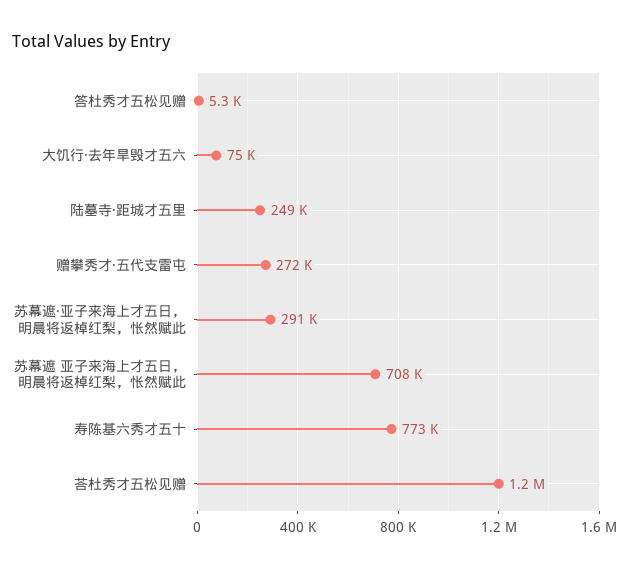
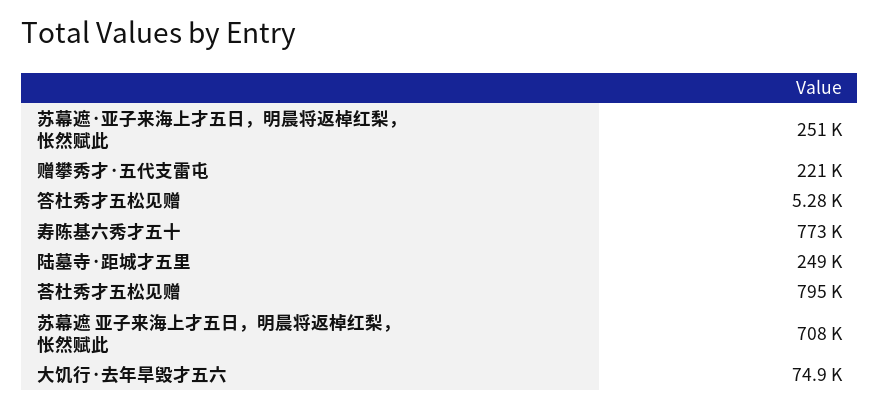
赠攀秀才·五代支雷屯: 272000 -> 221000
苏幕遮·亚子来海上才五日，明晨将返棹红梨，怅然赋此: 291000 -> 251000
荅杜秀才五松见赠: 1200000 -> 795000

